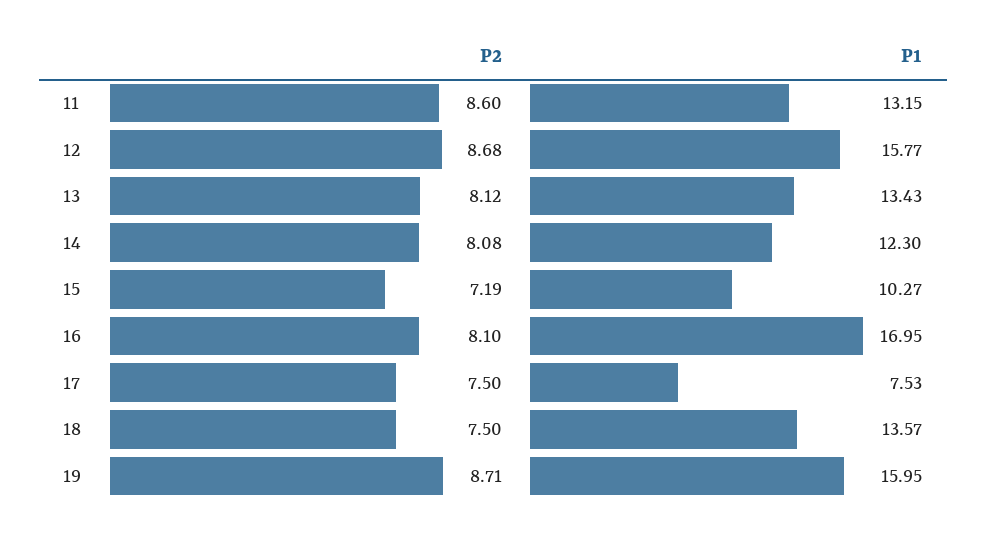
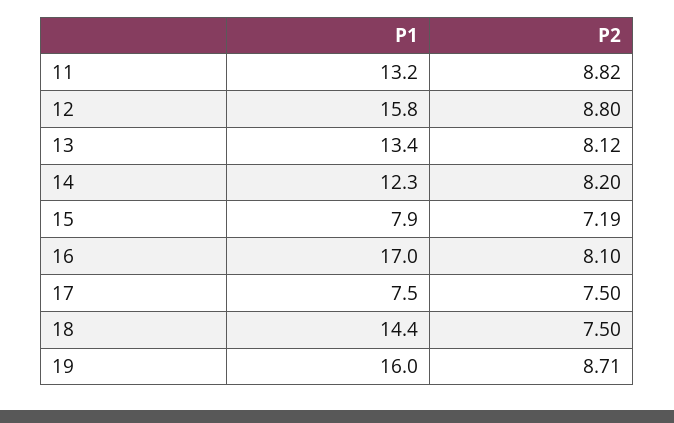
P2, 11: 8.6 -> 8.82
P2, 12: 8.68 -> 8.8
P2, 14: 8.08 -> 8.2
P1, 15: 10.27 -> 7.9
P1, 18: 13.57 -> 14.4

